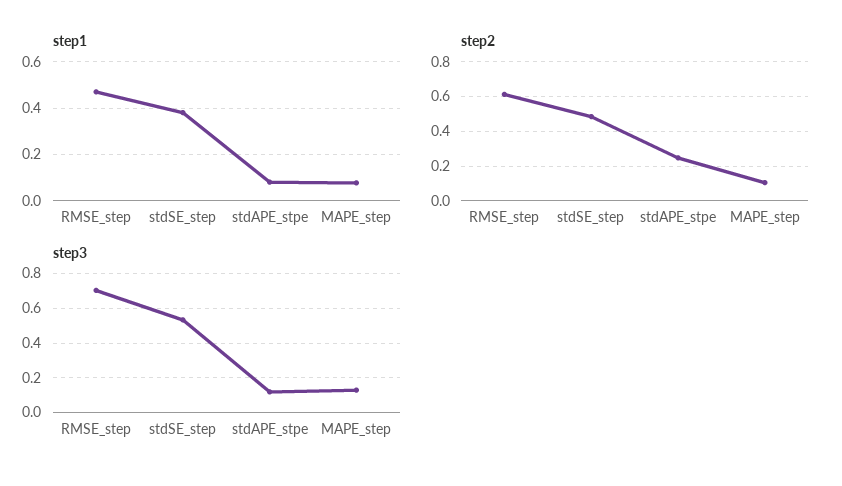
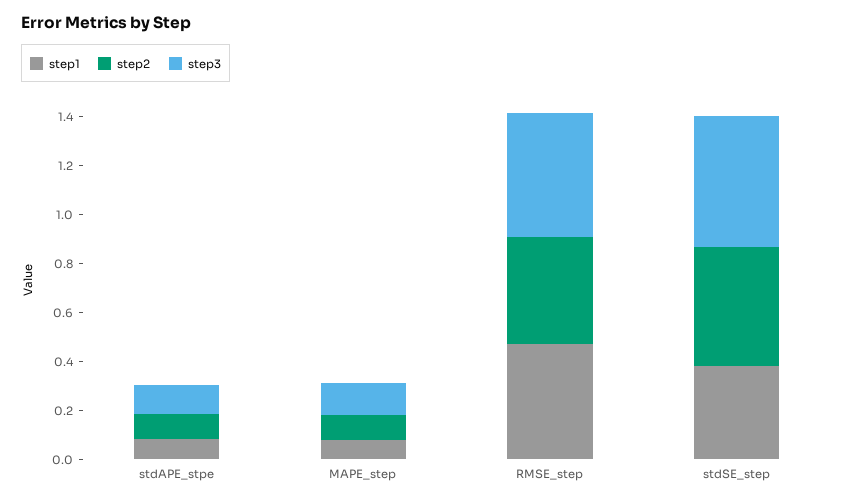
step2, RMSE_step: 0.6 -> 0.45
step2, stdAPE_stpe: 0.25 -> 0.1
step3, RMSE_step: 0.7 -> 0.5

